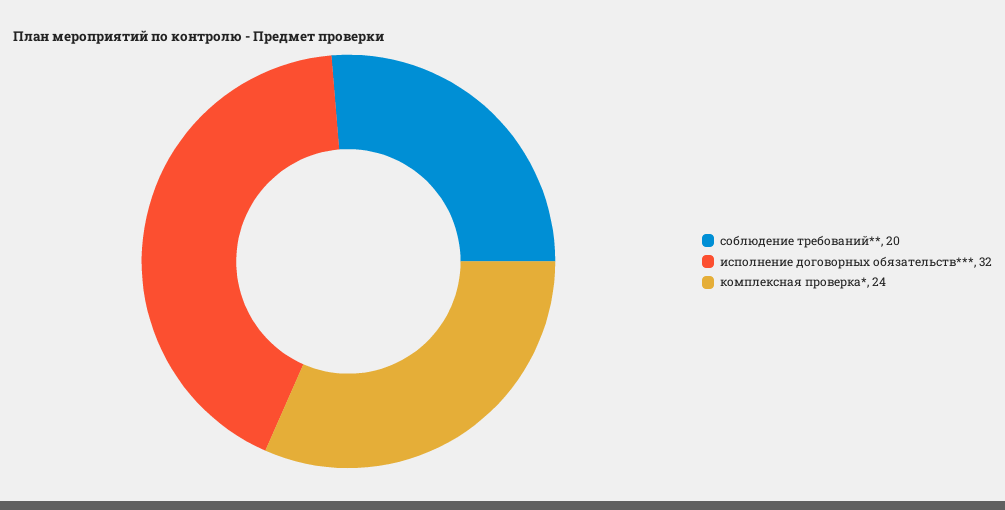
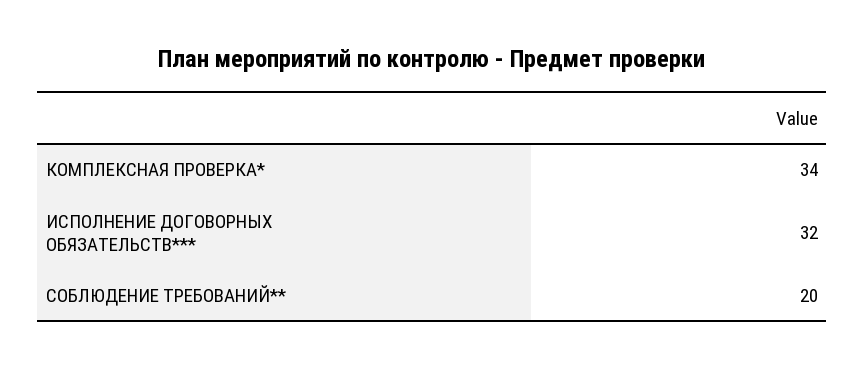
комплексная проверка*: 24 -> 34

